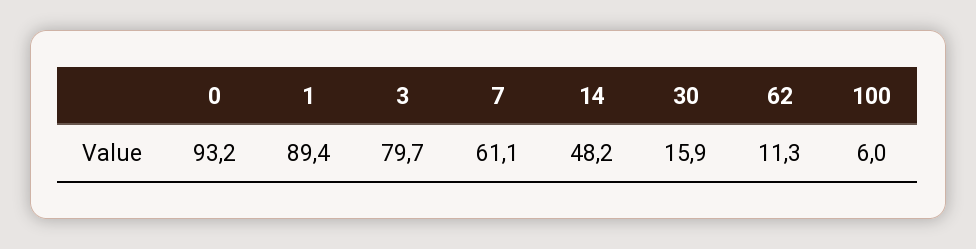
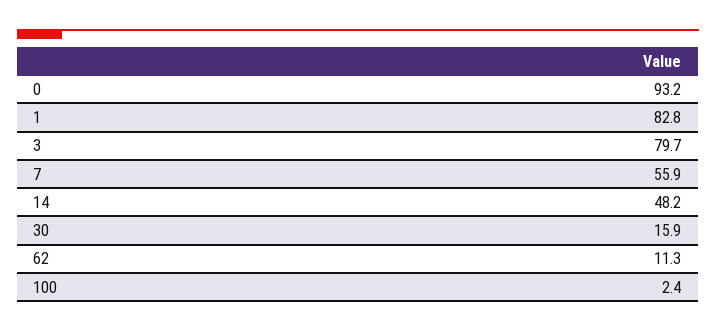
1: 89.4 -> 82.8
7: 61.1 -> 55.9
100: 6 -> 2.4

